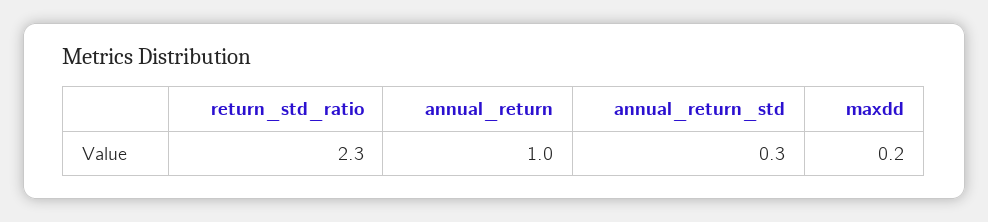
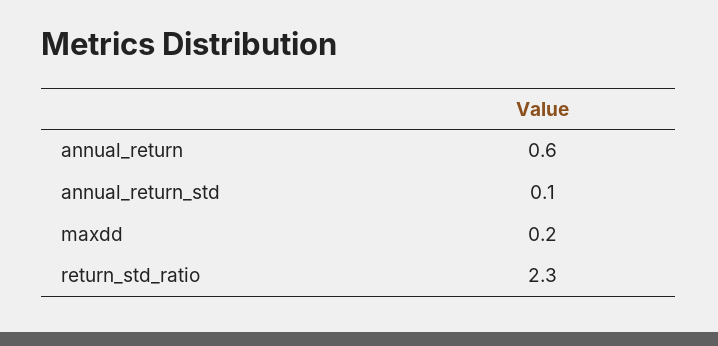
annual_return: 1 -> 0.6
annual_return_std: 0.3 -> 0.1

